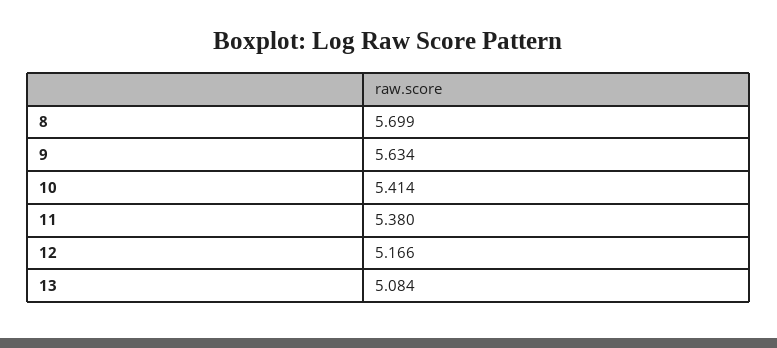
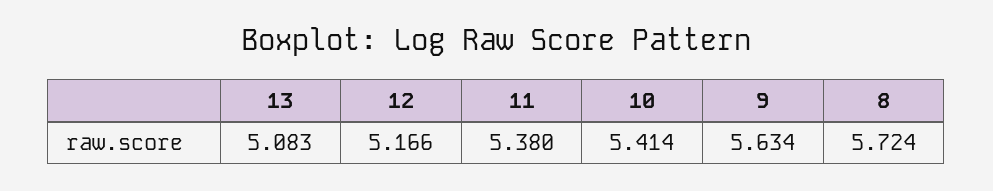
8: 5.699 -> 5.724
13: 5.084 -> 5.083

